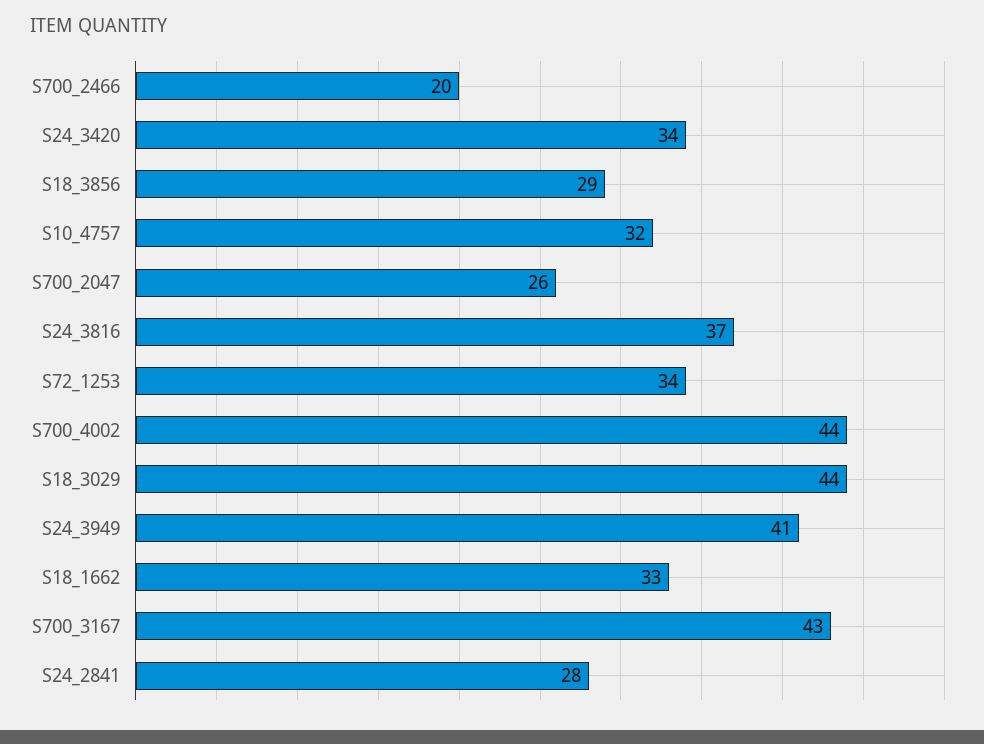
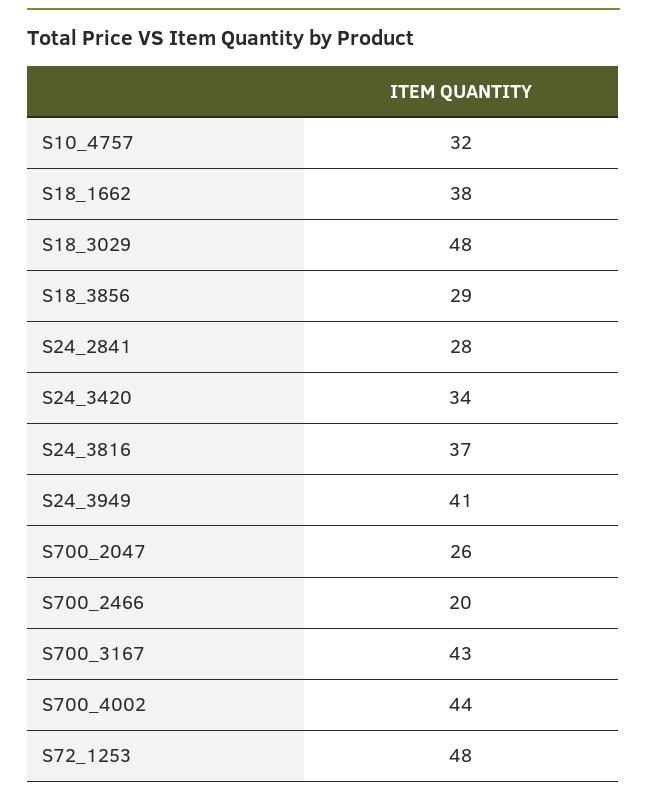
S72_1253: 34 -> 48
S18_3029: 44 -> 48
S18_1662: 33 -> 38

